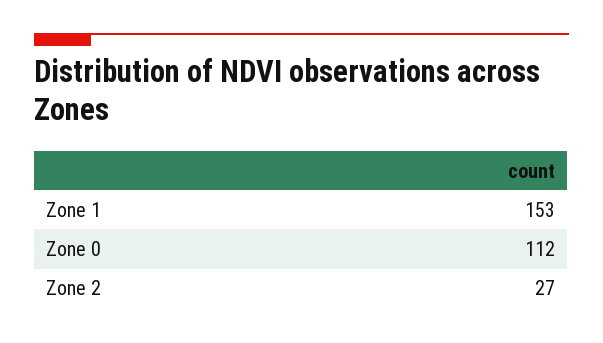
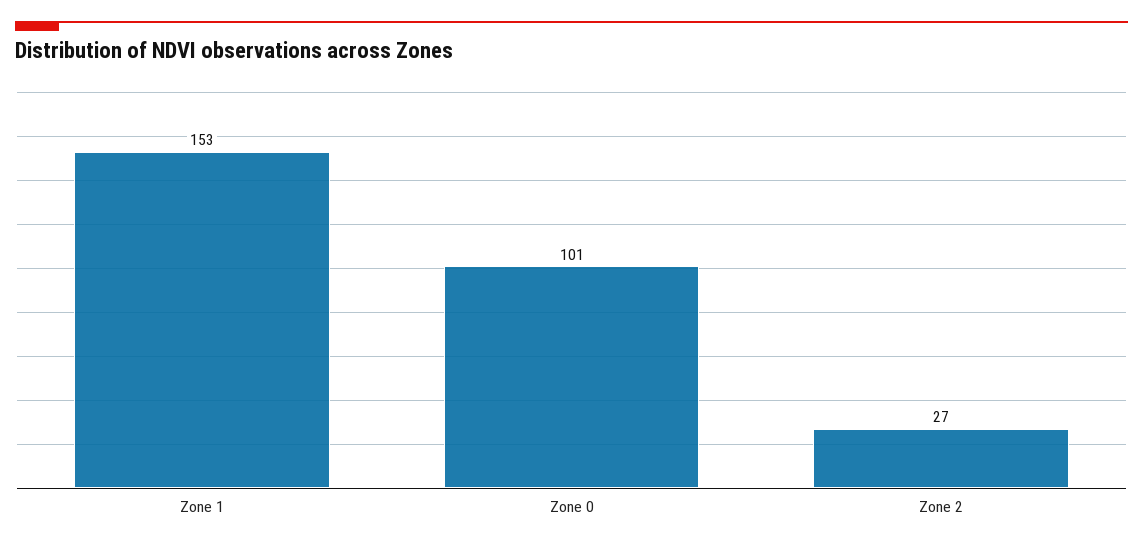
Zone 0: 112 -> 101

